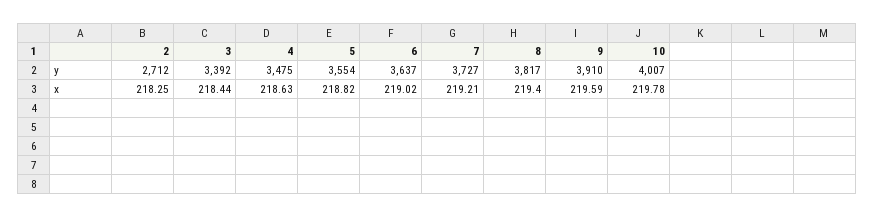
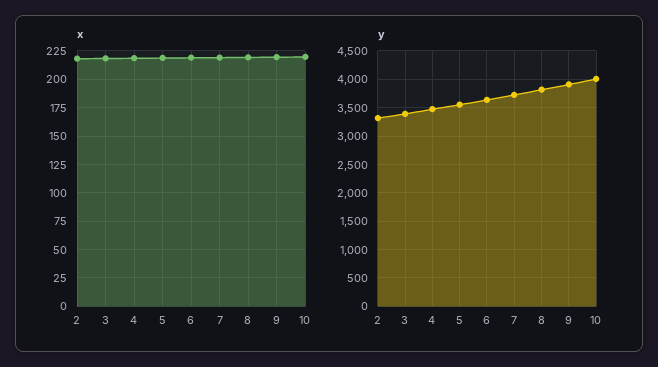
y, 2: 2712 -> 3250

